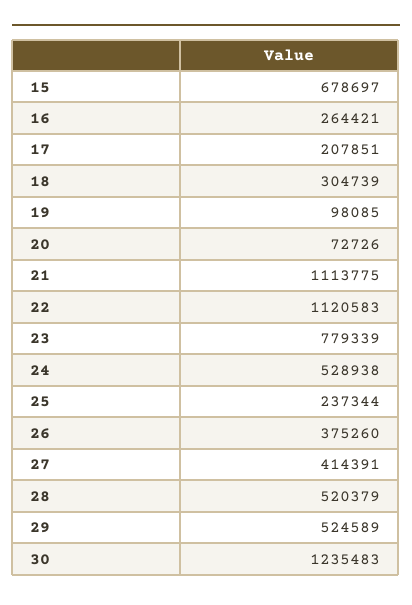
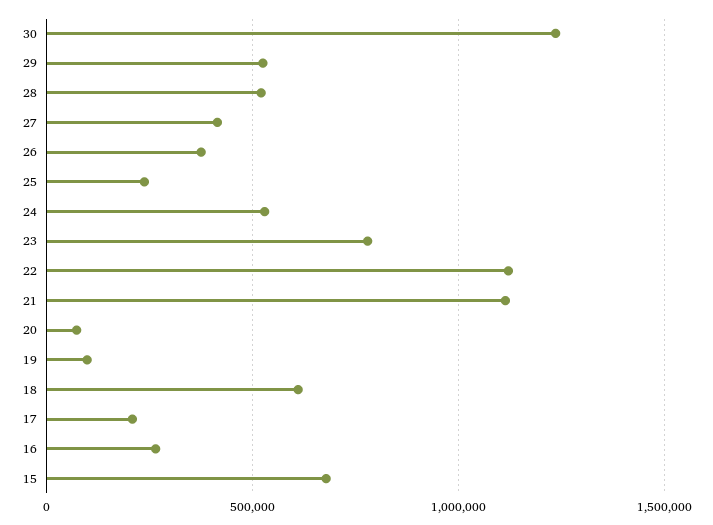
18: 304739 -> 600000

